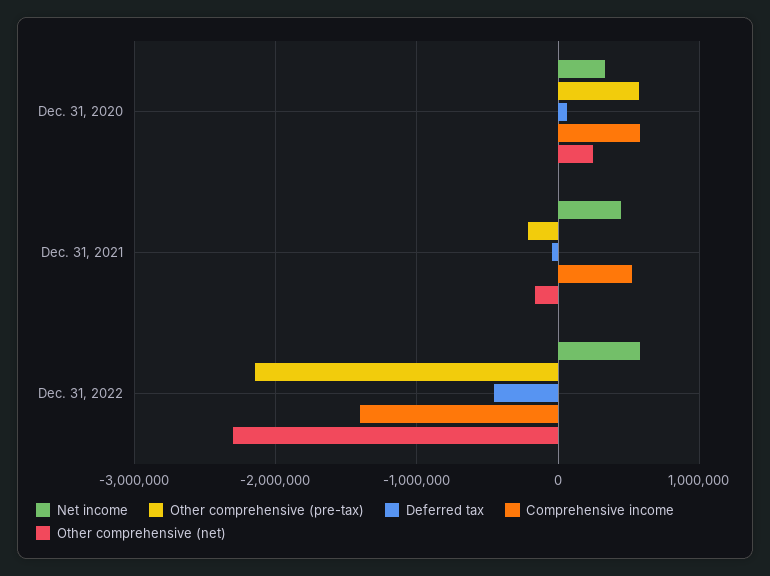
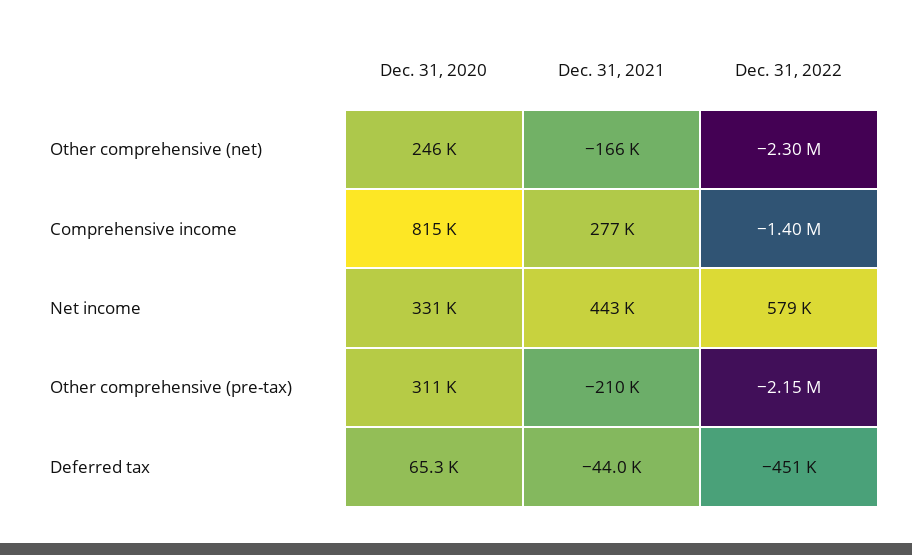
Other comprehensive (pre-tax), Dec. 31, 2020: 600000 -> 311000
Comprehensive income, Dec. 31, 2020: 600000 -> 815000
Comprehensive income, Dec. 31, 2021: 500000 -> 277000

